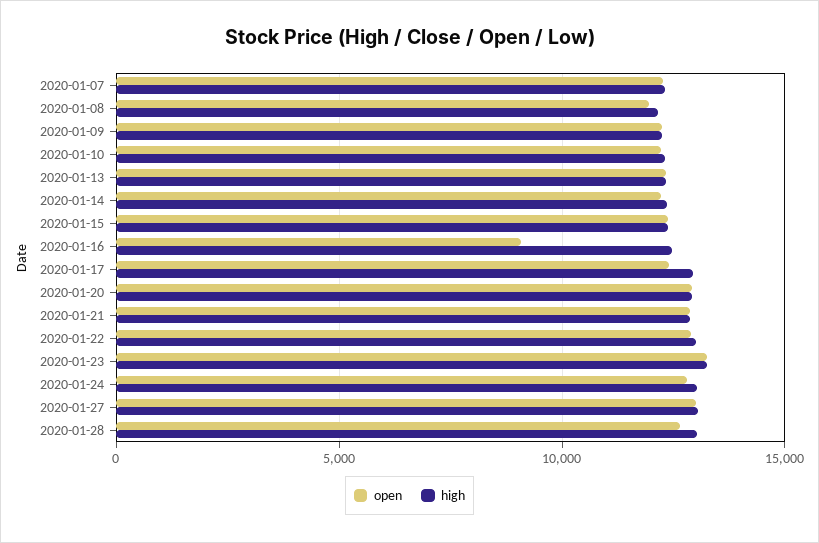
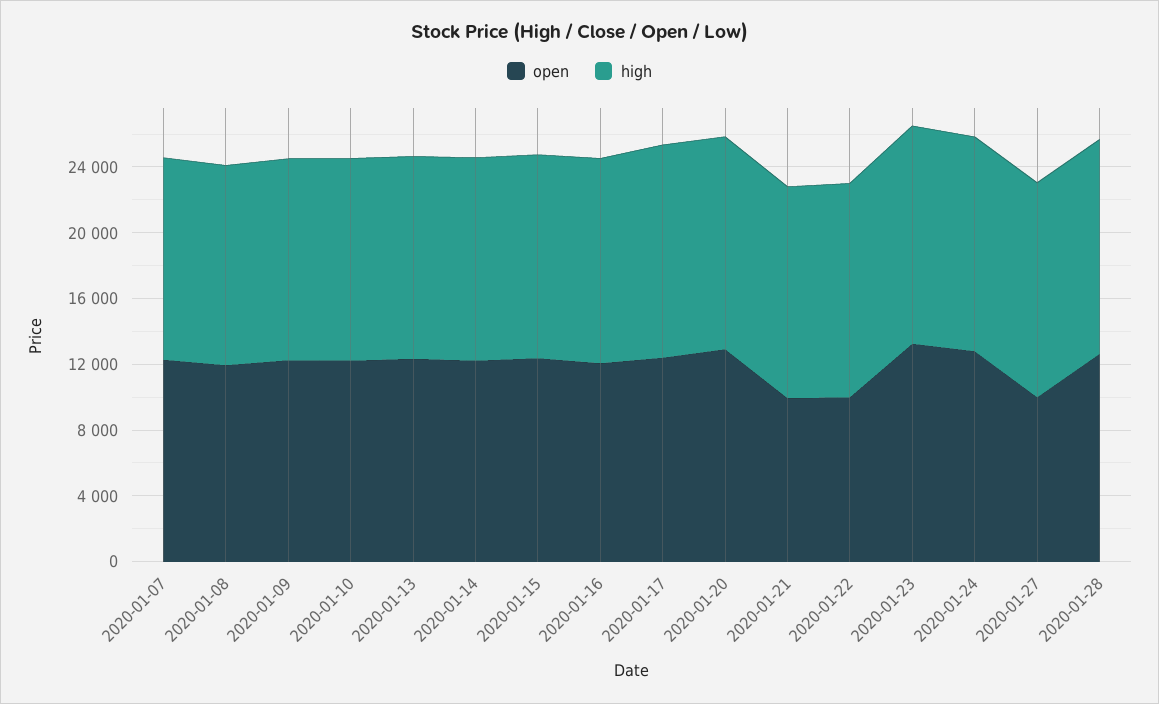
open, 2020-01-16: 9000 -> 12000
open, 2020-01-21: 13000 -> 10000
open, 2020-01-22: 13000 -> 10000
open, 2020-01-27: 13000 -> 10000

